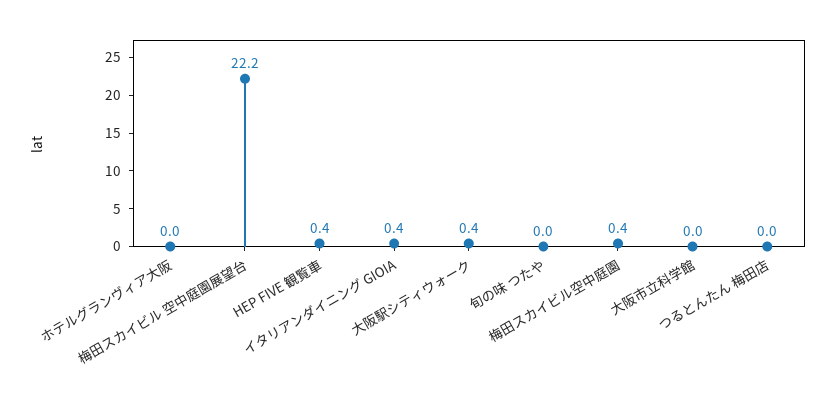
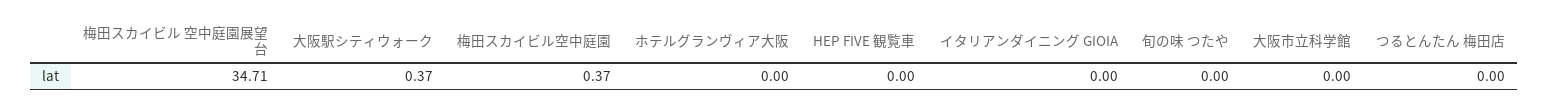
梅田スカイビル 空中庭園展望台: 22.2 -> 34.71
HEP FIVE 観覧車: 0.4 -> 0
イタリアンダイニング GIOIA: 0.4 -> 0

